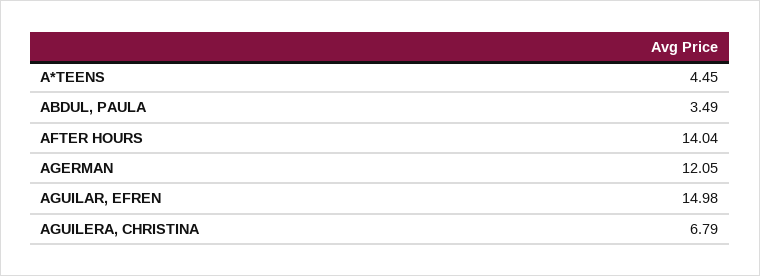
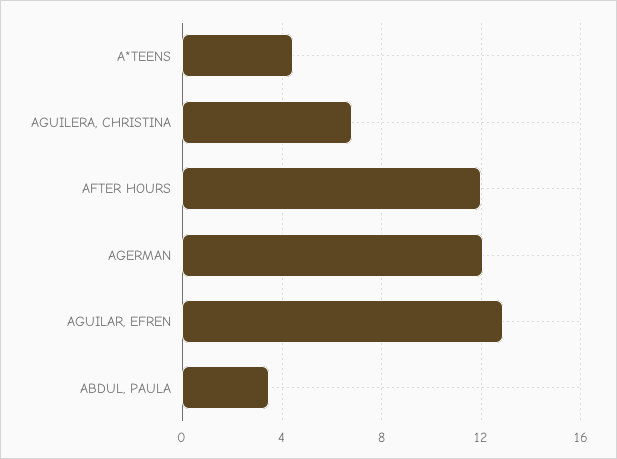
AFTER HOURS: 14.04 -> 12
AGUILAR, EFREN: 14.98 -> 13

